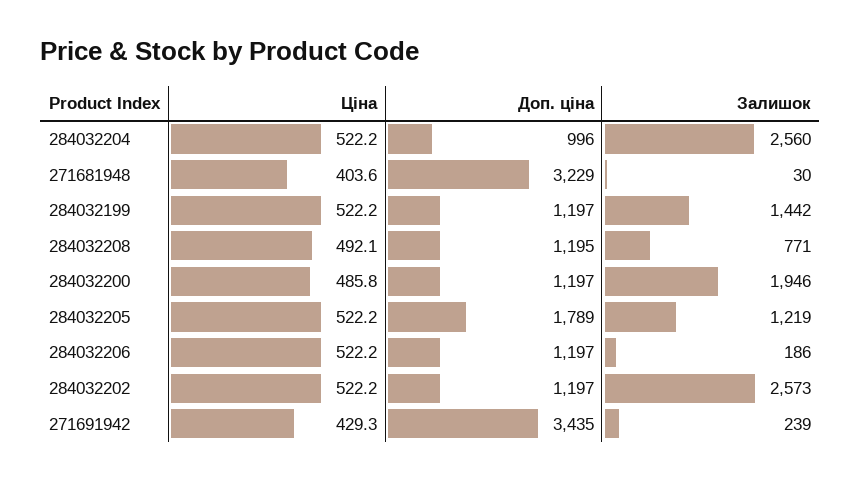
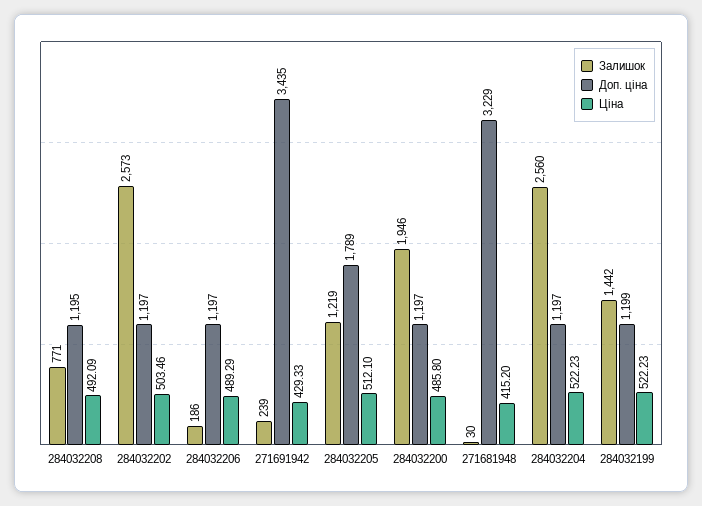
Доп. ціна, 284032204: 996 -> 1197
Ціна, 271681948: 403.6 -> 415.2
Доп. ціна, 284032199: 1197 -> 1199
Ціна, 284032205: 522.2 -> 512.1
Ціна, 284032206: 522.2 -> 489.29
Ціна, 284032202: 522.2 -> 503.46

